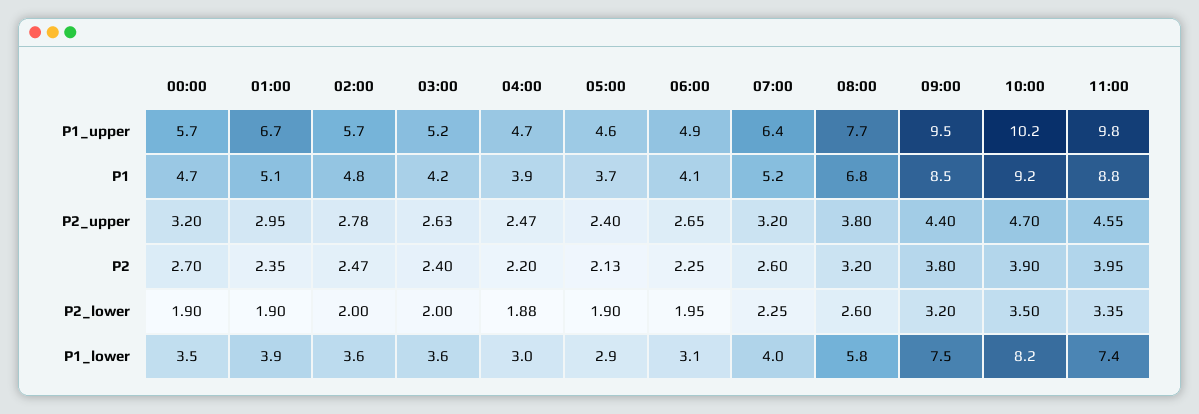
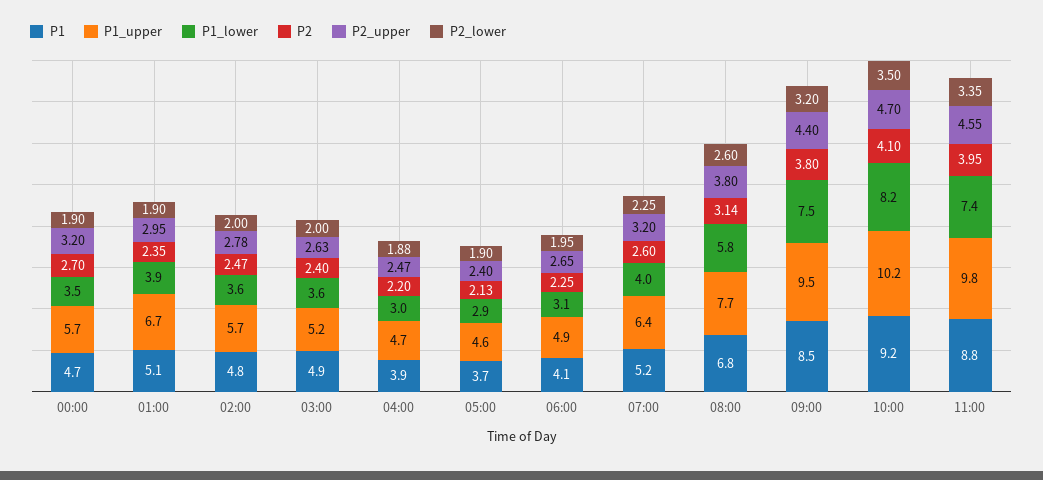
P1, 03:00: 4.2 -> 4.9
P2, 08:00: 3.2 -> 3.14
P2, 10:00: 3.9 -> 4.1

